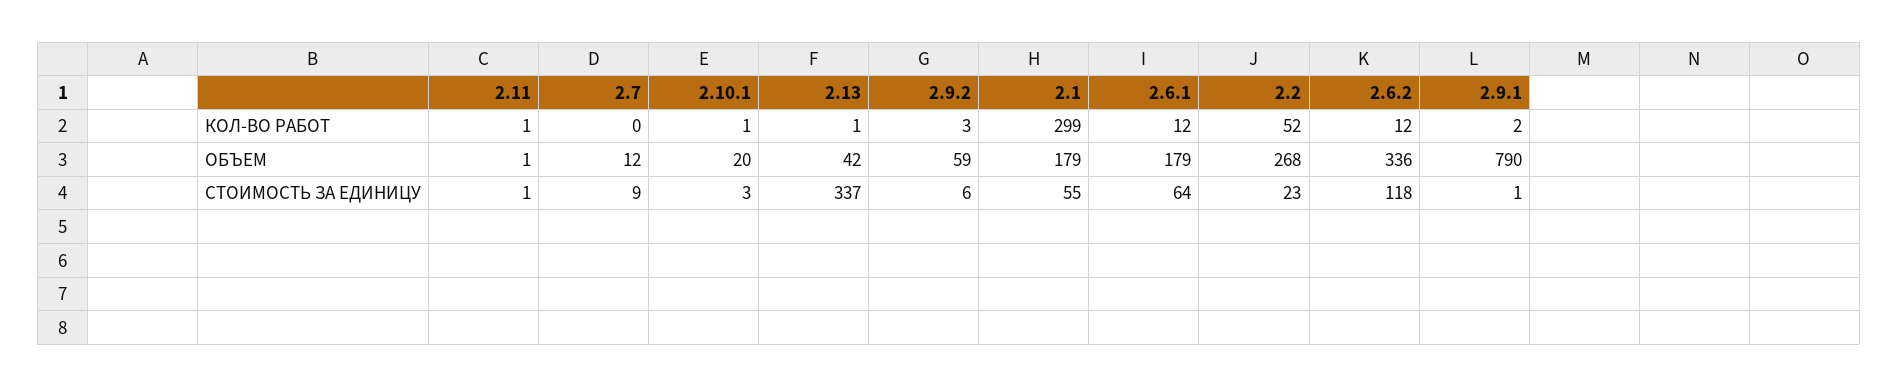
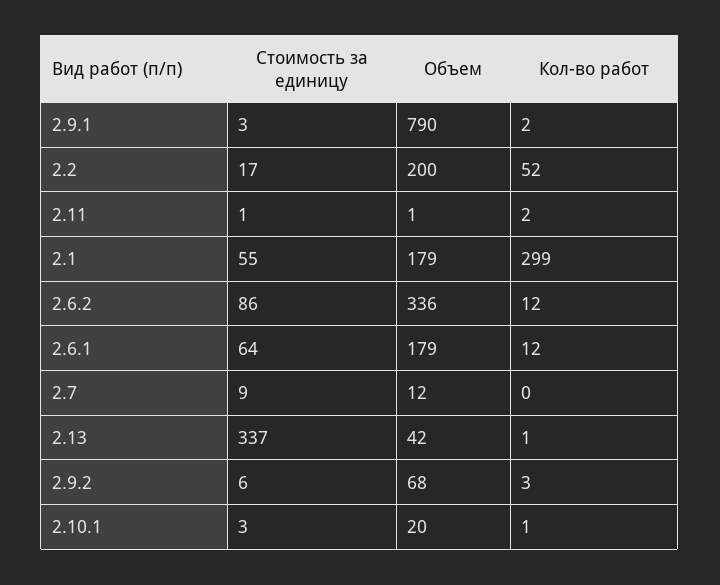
2.11, КОЛ-ВО РАБОТ: 1 -> 2
2.9.2, ОБЪЕМ: 59 -> 68
2.2, ОБЪЕМ: 268 -> 200
2.2, СТОИМОСТЬ ЗА ЕДИНИЦУ: 23 -> 17
2.6.2, СТОИМОСТЬ ЗА ЕДИНИЦУ: 118 -> 86
2.9.1, СТОИМОСТЬ ЗА ЕДИНИЦУ: 1 -> 3

